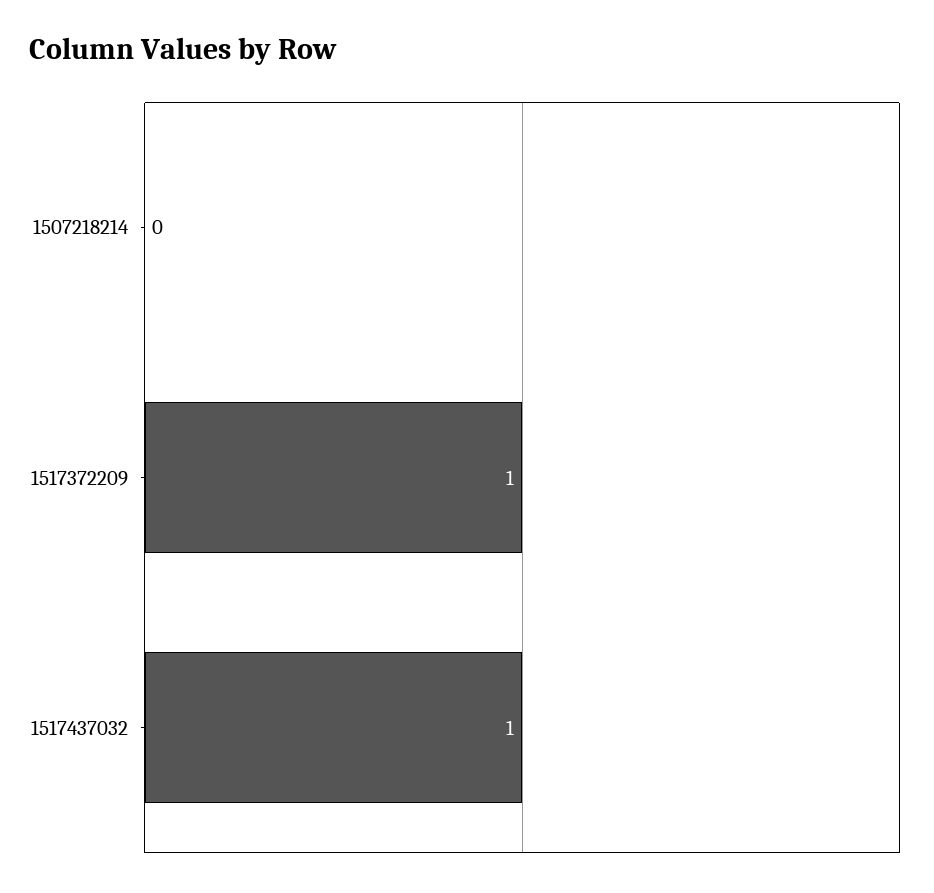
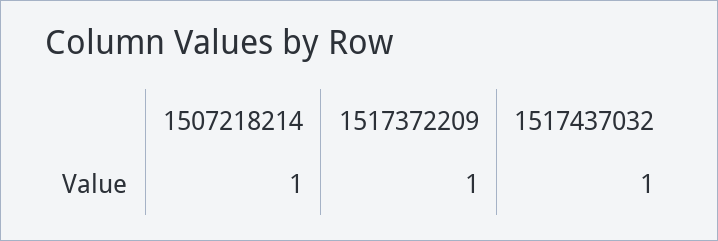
1507218214: 0 -> 1

